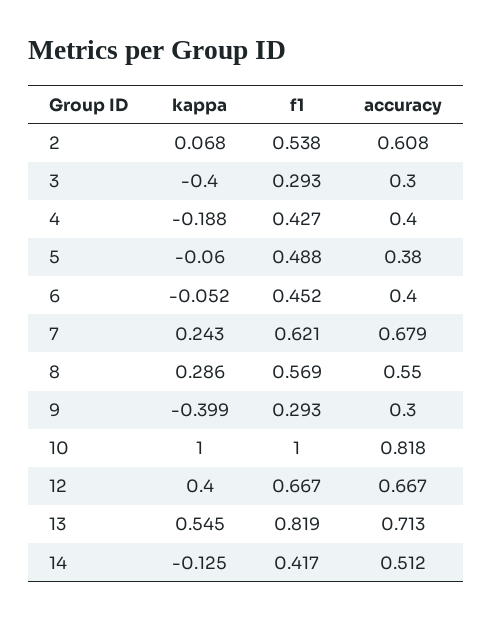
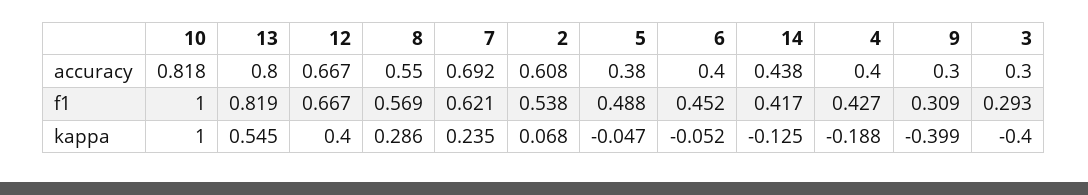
kappa, 5: -0.06 -> -0.047
kappa, 7: 0.243 -> 0.235
accuracy, 7: 0.679 -> 0.692
f1, 9: 0.293 -> 0.309
accuracy, 13: 0.713 -> 0.8
accuracy, 14: 0.512 -> 0.438

